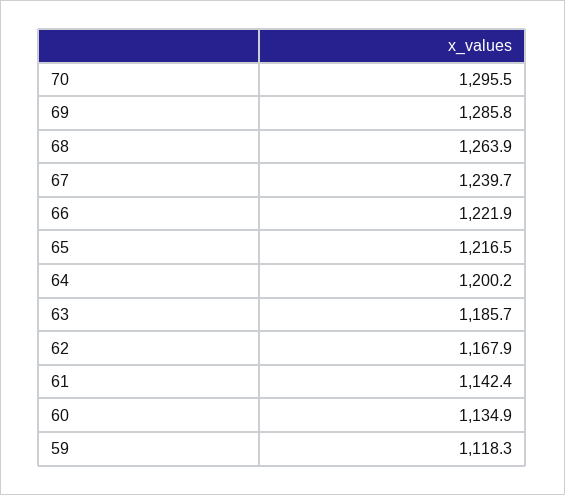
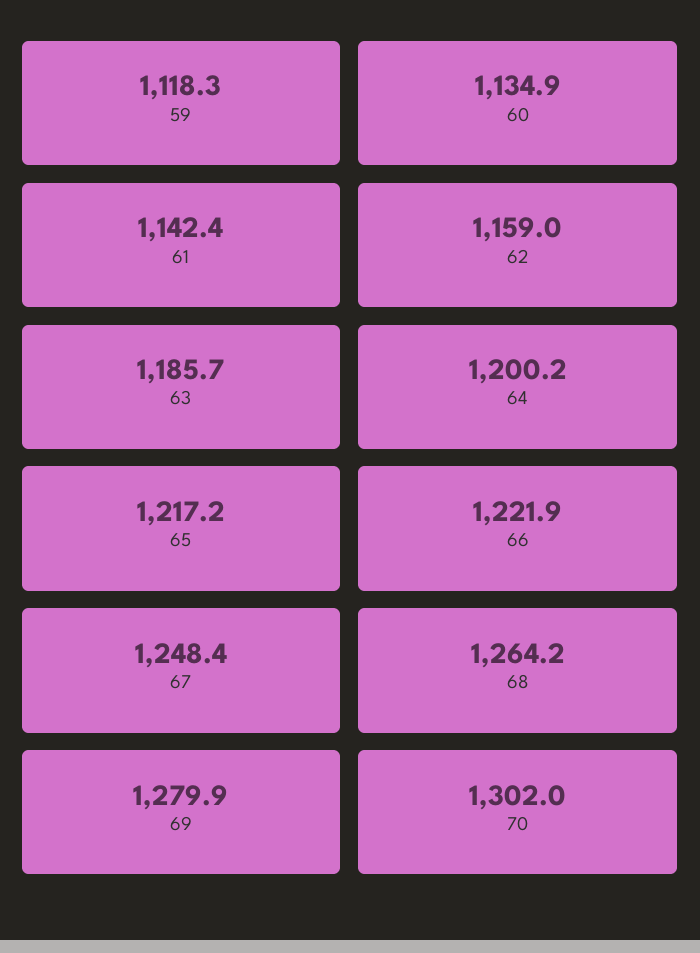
70: 1295.5 -> 1302
69: 1285.8 -> 1279.9
68: 1263.9 -> 1264.2
67: 1239.7 -> 1248.4
65: 1216.5 -> 1217.2
62: 1167.9 -> 1159

